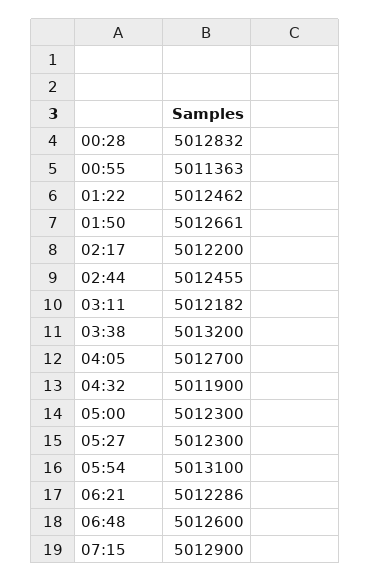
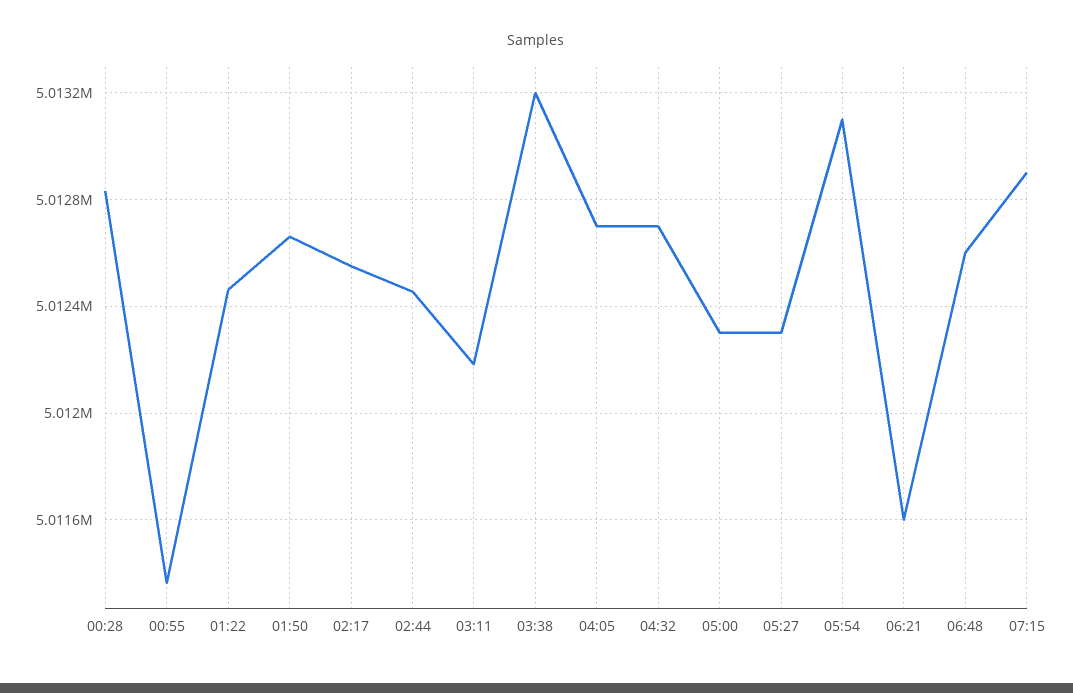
02:17: 5012200 -> 5012550
04:32: 5011900 -> 5012700
06:21: 5012286 -> 5011600

